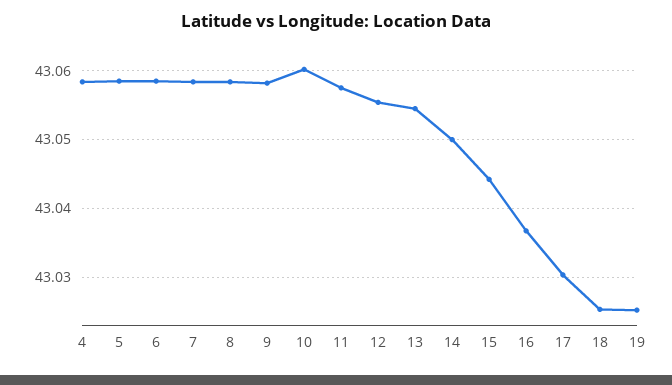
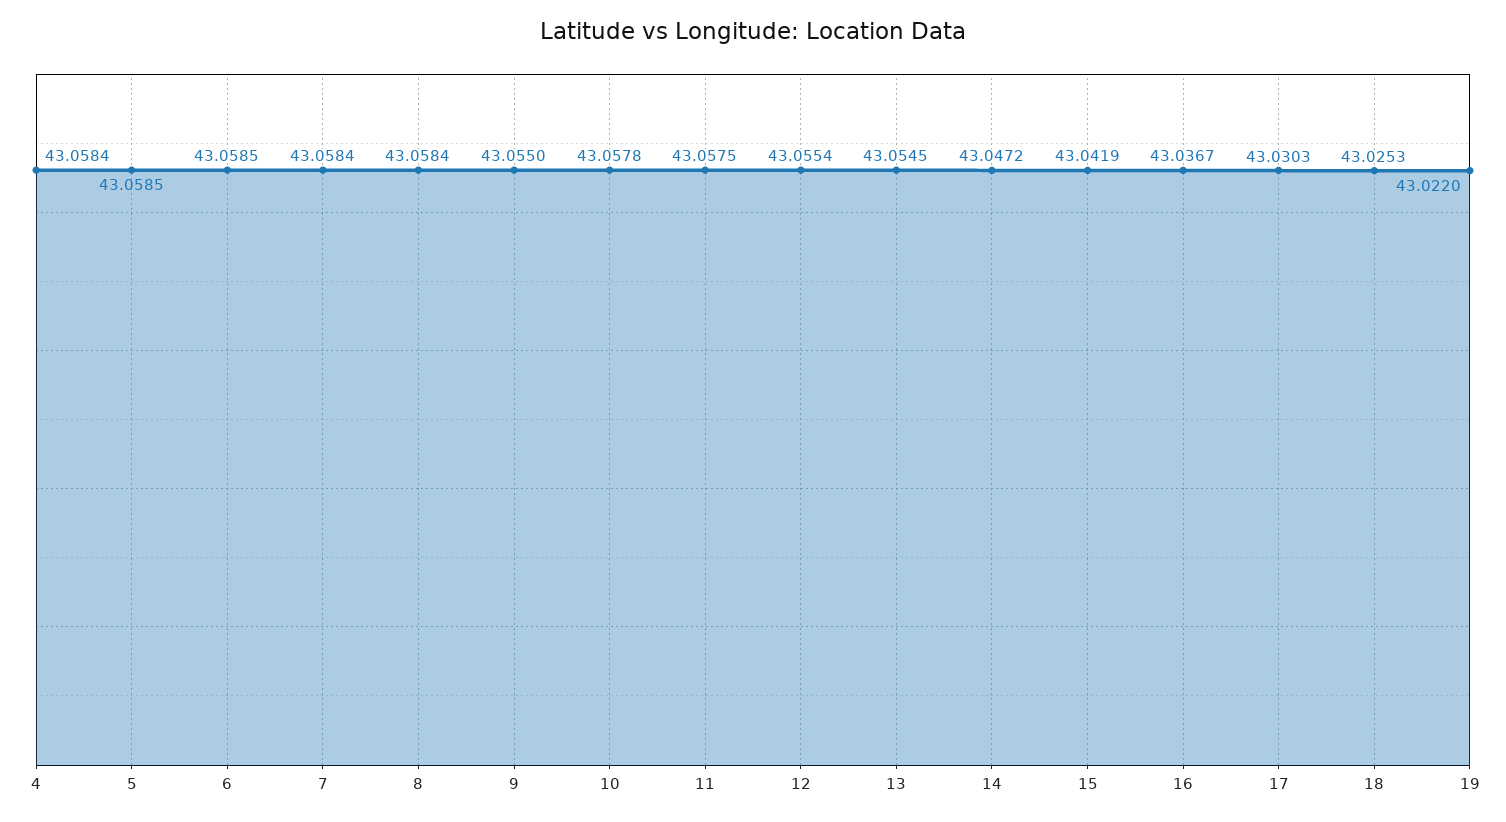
9: 43.058 -> 43.055
10: 43.06 -> 43.0578
14: 43.05 -> 43.0472
15: 43.044 -> 43.0419
19: 43.025 -> 43.022

